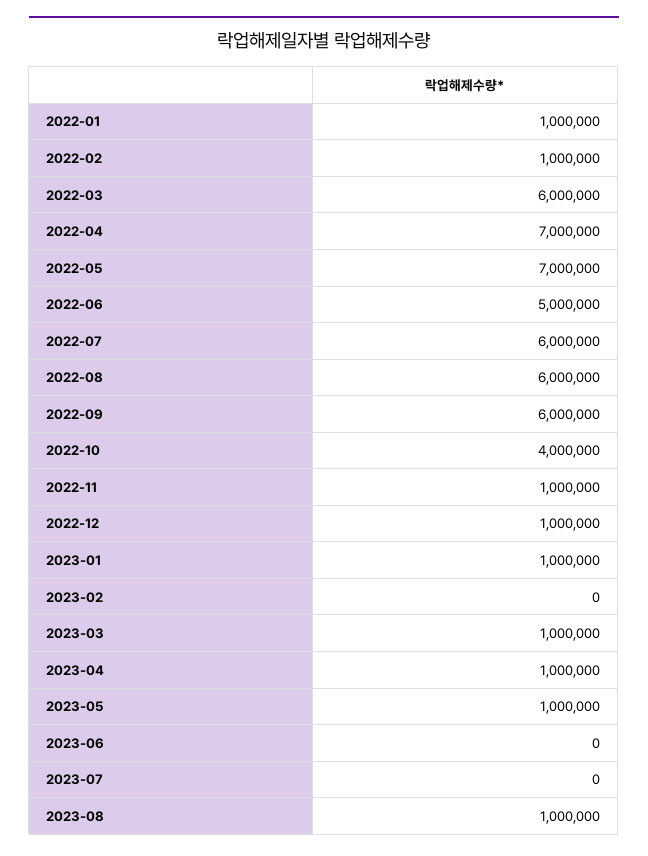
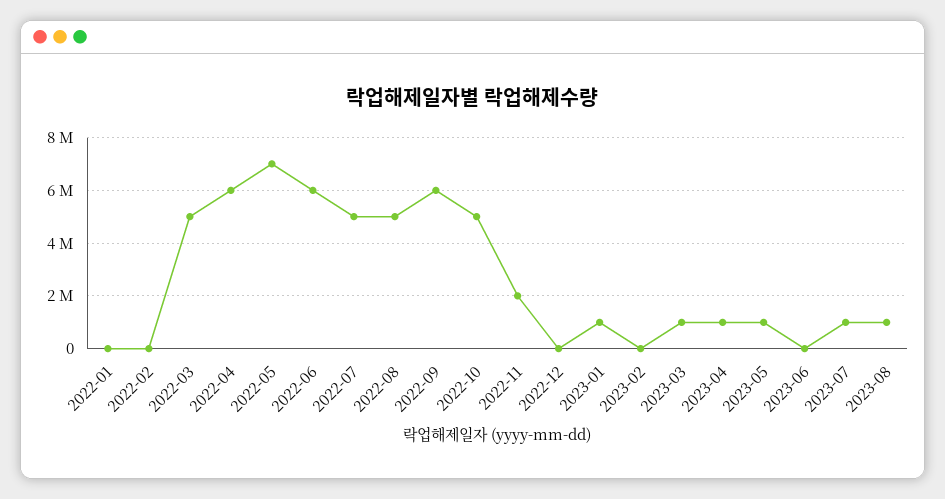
2022-01: 1000000 -> 0
2022-02: 1000000 -> 0
2022-03: 6000000 -> 5000000
2022-04: 7000000 -> 6000000
2022-06: 5000000 -> 6000000
2022-07: 6000000 -> 5000000
2022-08: 6000000 -> 5000000
2022-10: 4000000 -> 5000000
2022-11: 1000000 -> 2000000
2022-12: 1000000 -> 0
2023-07: 0 -> 1000000

